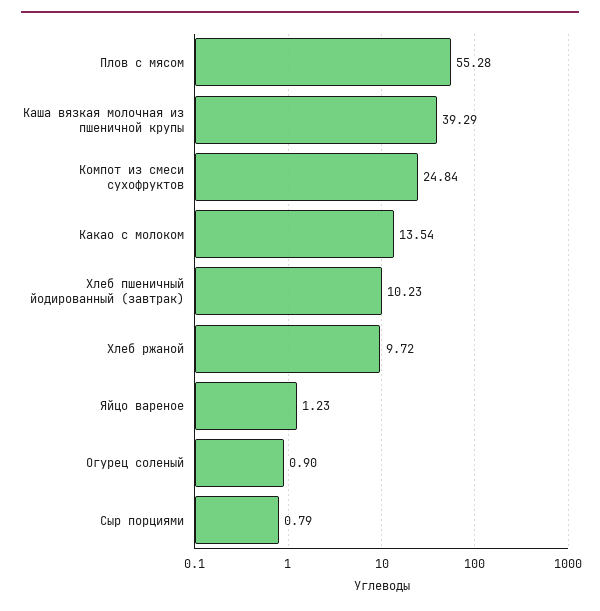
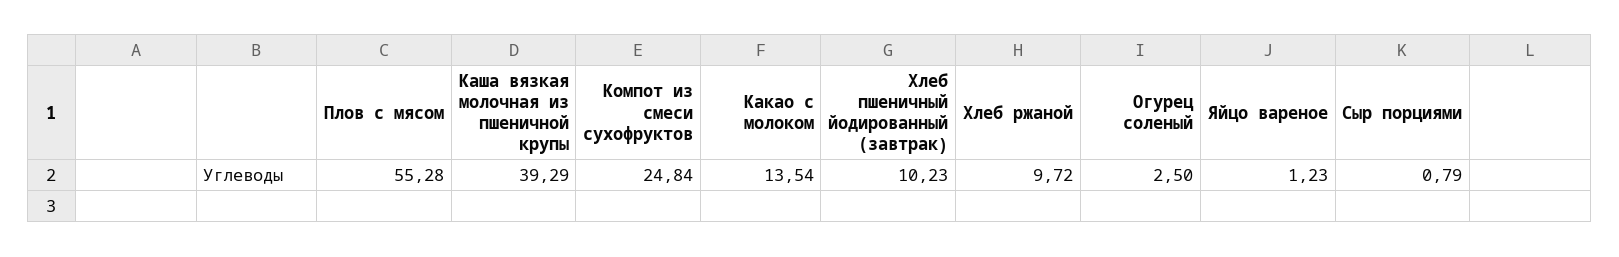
Огурец соленый: 0.9 -> 2.5

